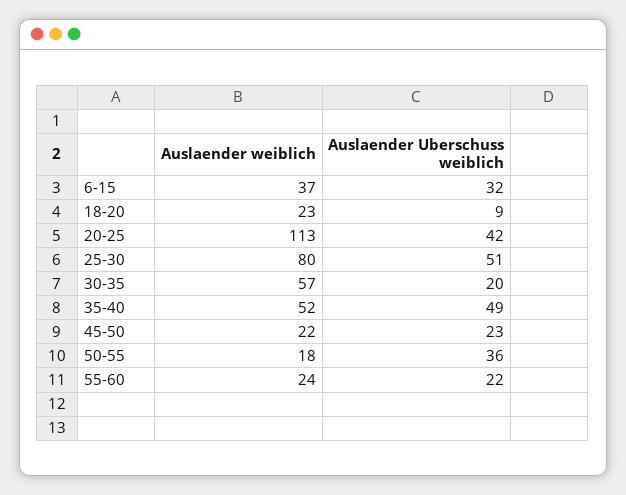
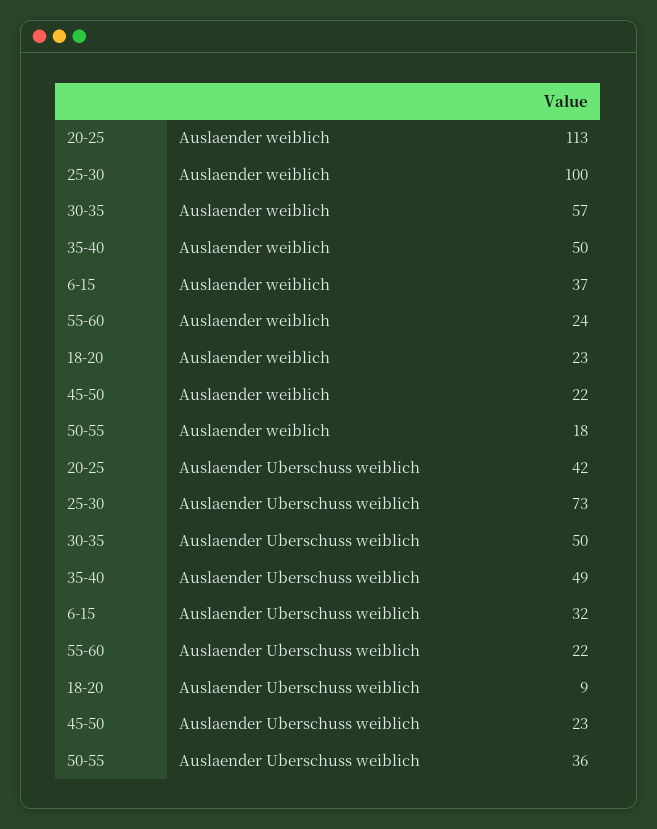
Auslaender weiblich, 25-30: 80 -> 100
Auslaender Uberschuss weiblich, 25-30: 51 -> 73
Auslaender Uberschuss weiblich, 30-35: 20 -> 50
Auslaender weiblich, 35-40: 52 -> 50

